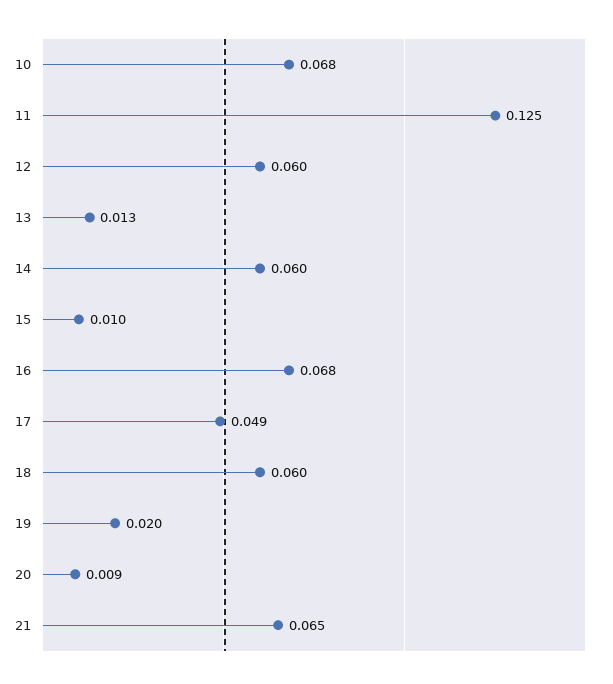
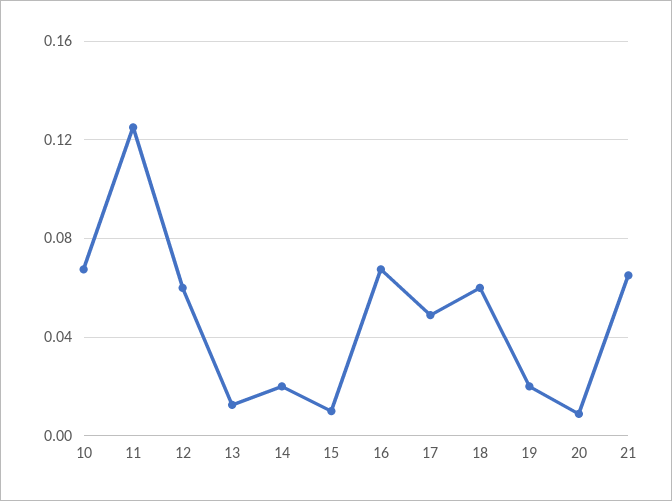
14: 0.06 -> 0.02

